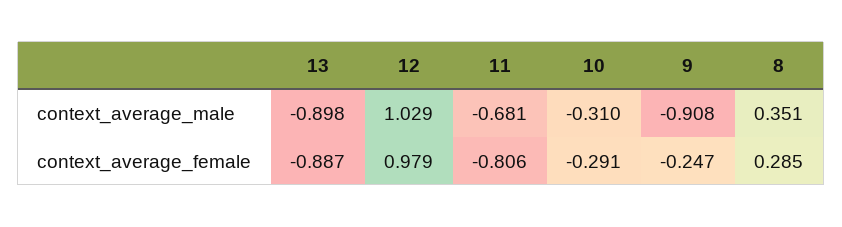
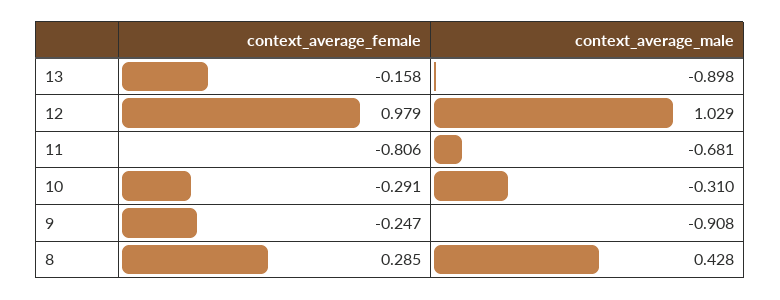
8, context_average_male: 0.351 -> 0.428
13, context_average_female: -0.887 -> -0.158

